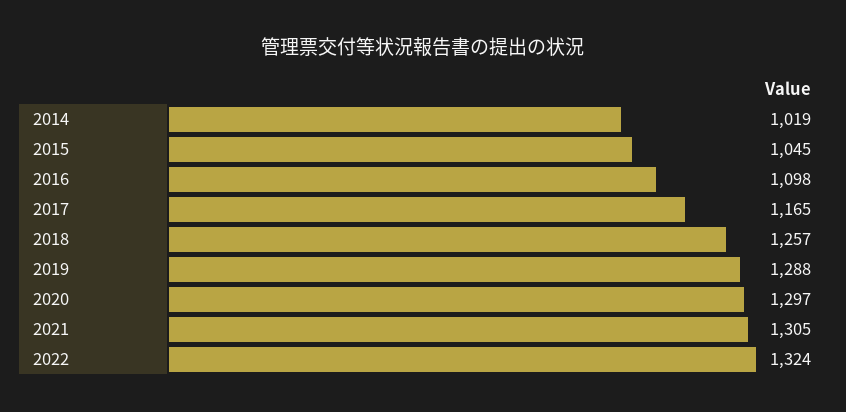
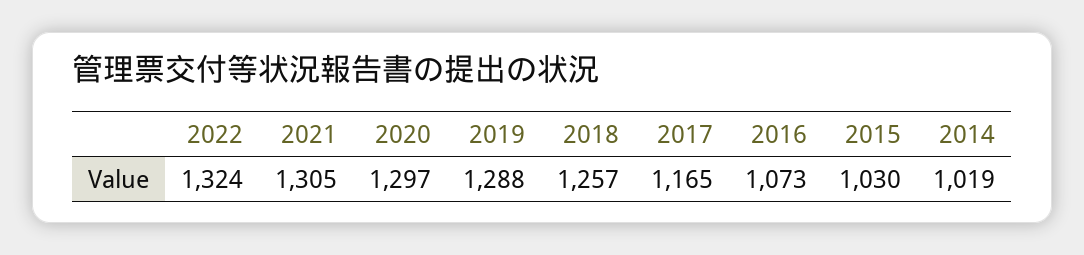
2015: 1045 -> 1030
2016: 1098 -> 1073

